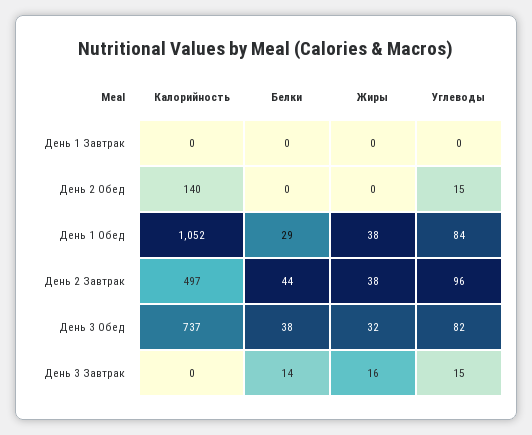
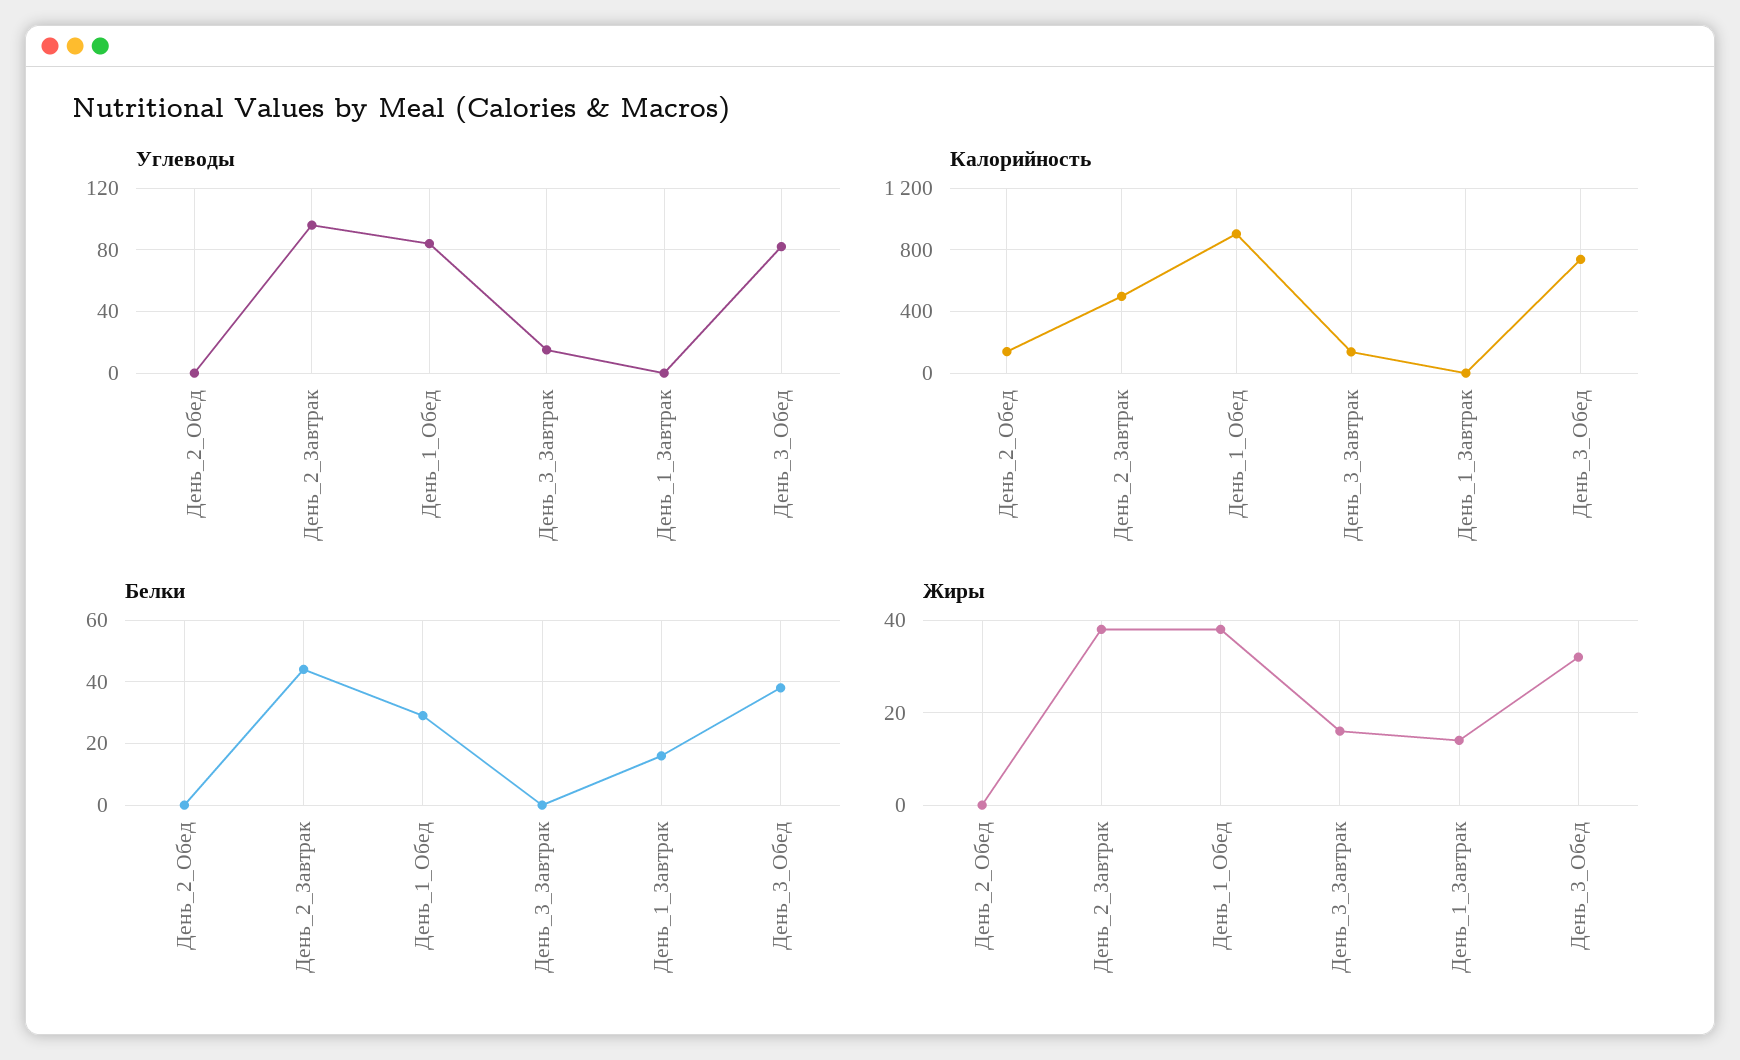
Белки, День 1 Завтрак: 0 -> 15
Жиры, День 1 Завтрак: 0 -> 15
Углеводы, День 2 Обед: 15 -> 0
Калорийность, День 1 Обед: 1052 -> 900
Калорийность, День 3 Завтрак: 0 -> 150
Белки, День 3 Завтрак: 14 -> 0

